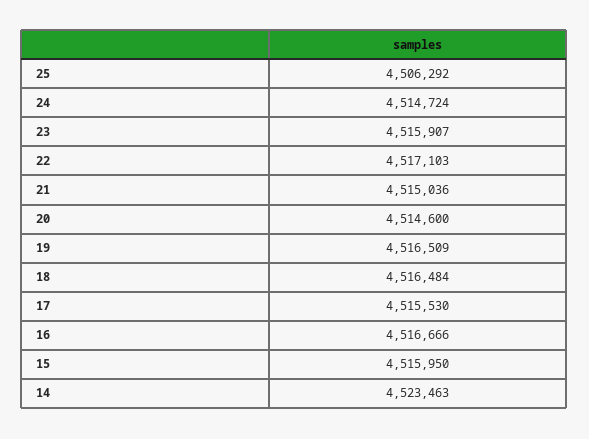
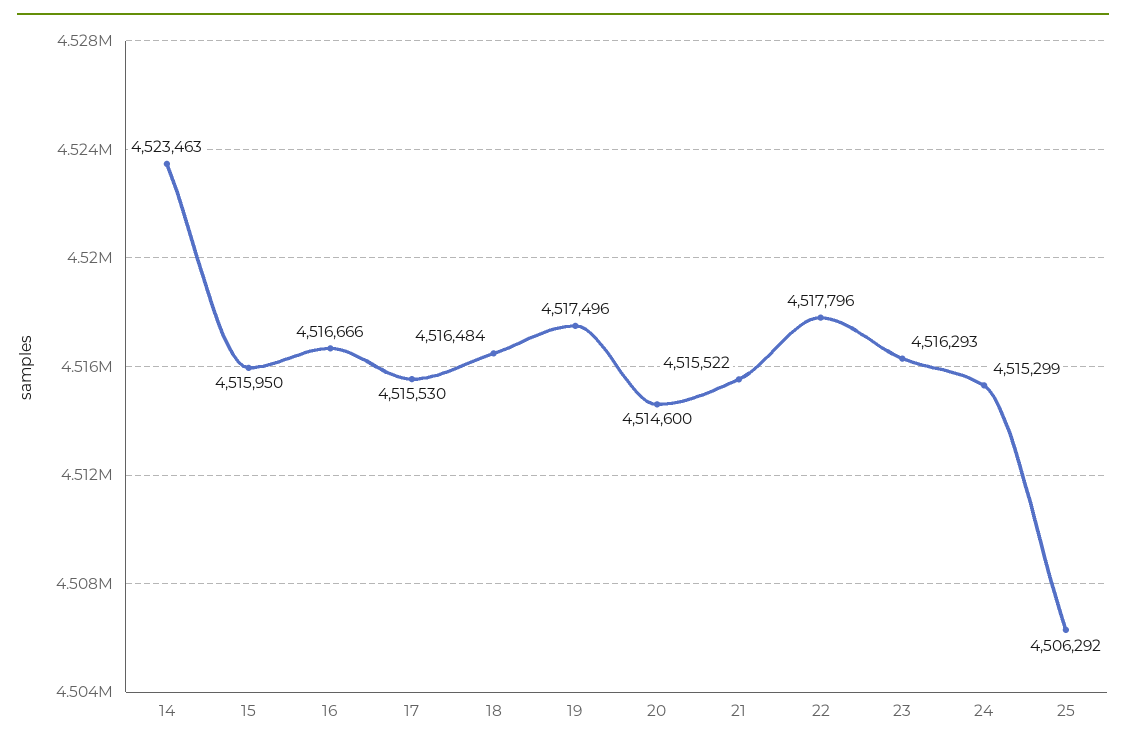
24: 4514724 -> 4515299
23: 4515907 -> 4516293
22: 4517103 -> 4517796
21: 4515036 -> 4515522
19: 4516509 -> 4517496

